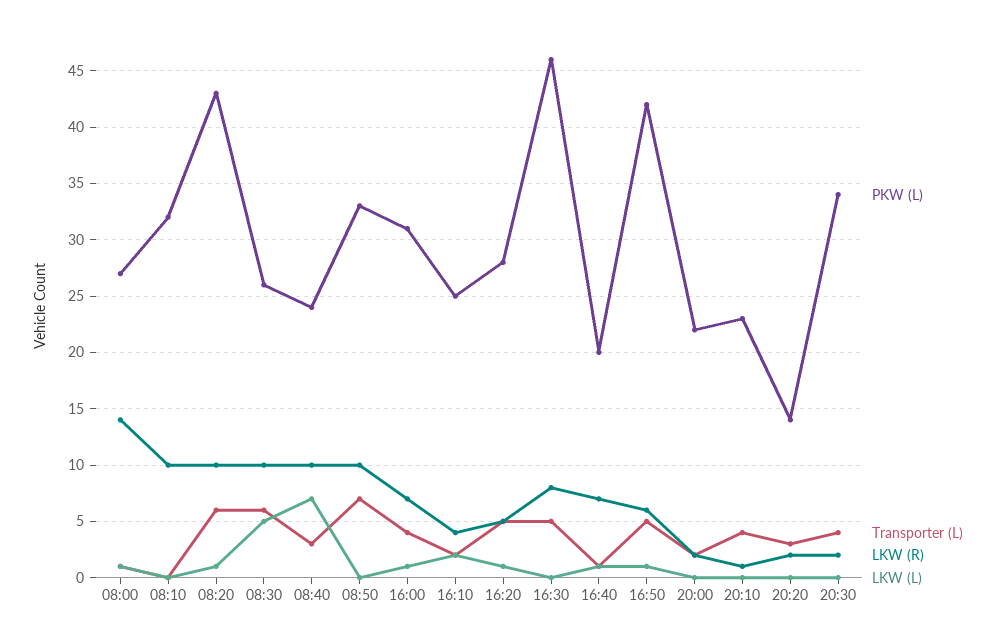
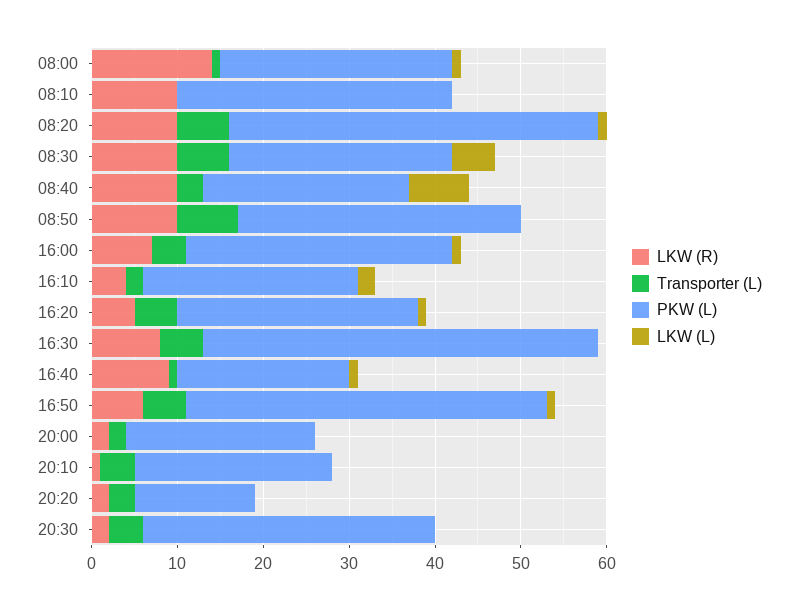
LKW (R), 16:40: 7 -> 9

